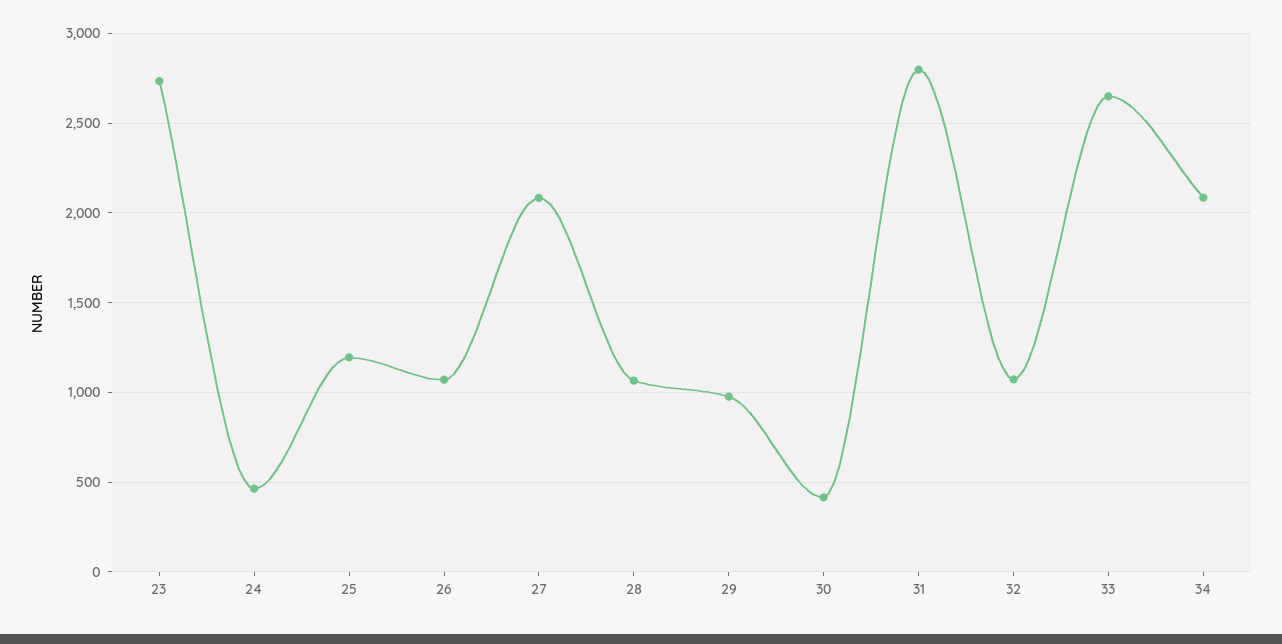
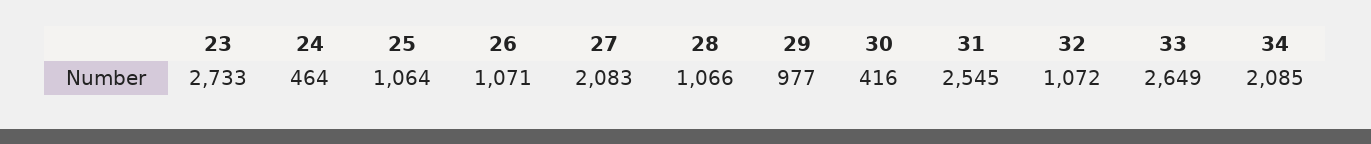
25: 1200 -> 1064
31: 2800 -> 2545

